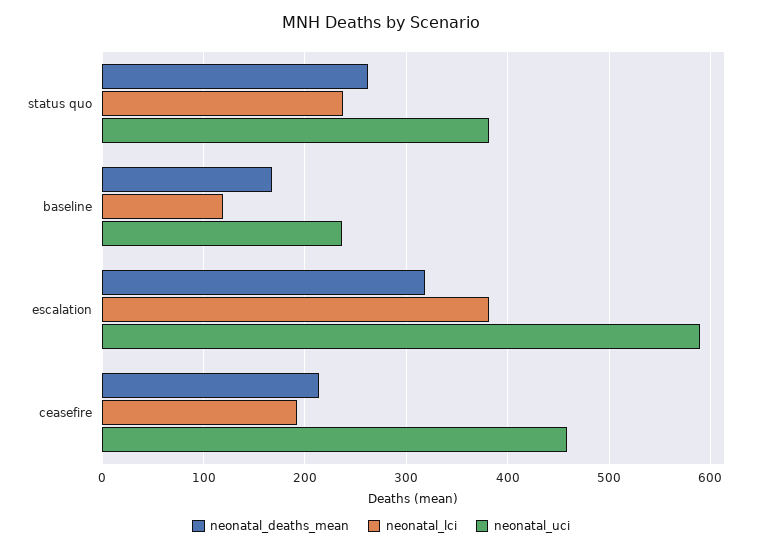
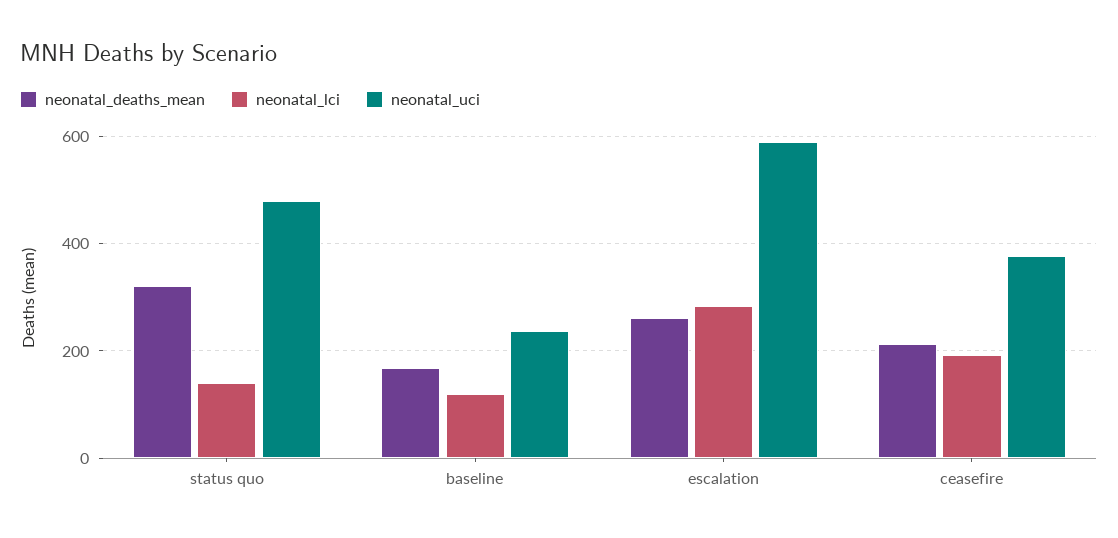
neonatal_deaths_mean, status quo: 260 -> 320
neonatal_lci, status quo: 240 -> 140
neonatal_uci, status quo: 380 -> 480
neonatal_deaths_mean, escalation: 320 -> 260
neonatal_lci, escalation: 380 -> 280
neonatal_uci, ceasefire: 460 -> 380

